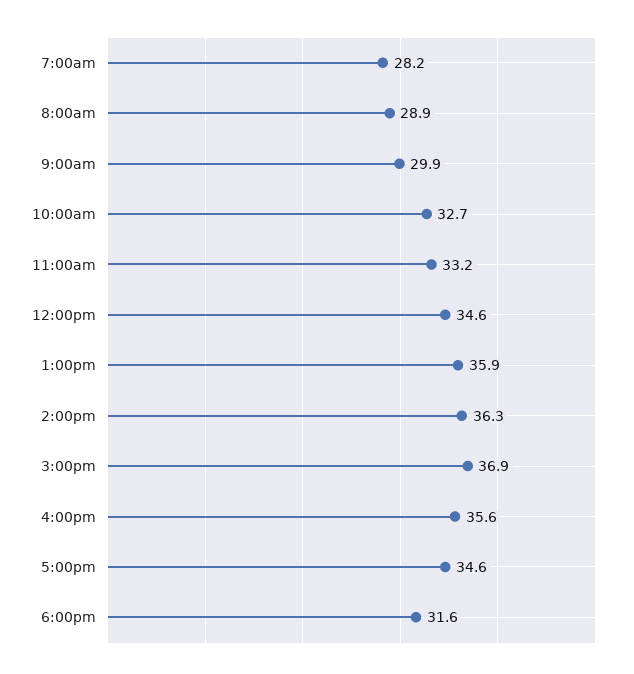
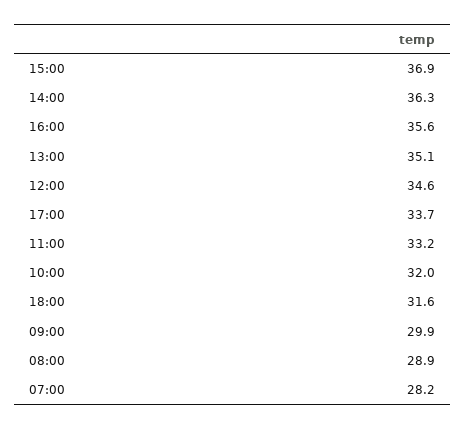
10:00am: 32.7 -> 32
1:00pm: 35.9 -> 35.1
5:00pm: 34.6 -> 33.7

